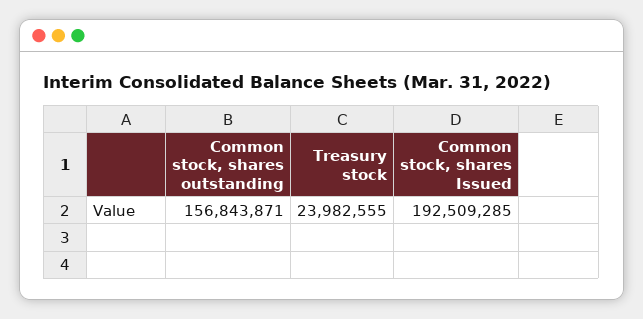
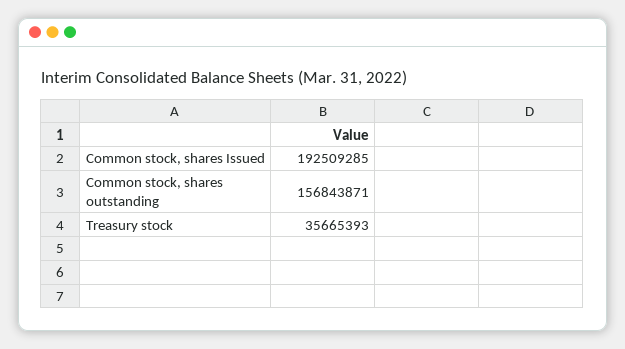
Treasury stock: 23982555 -> 35665393

